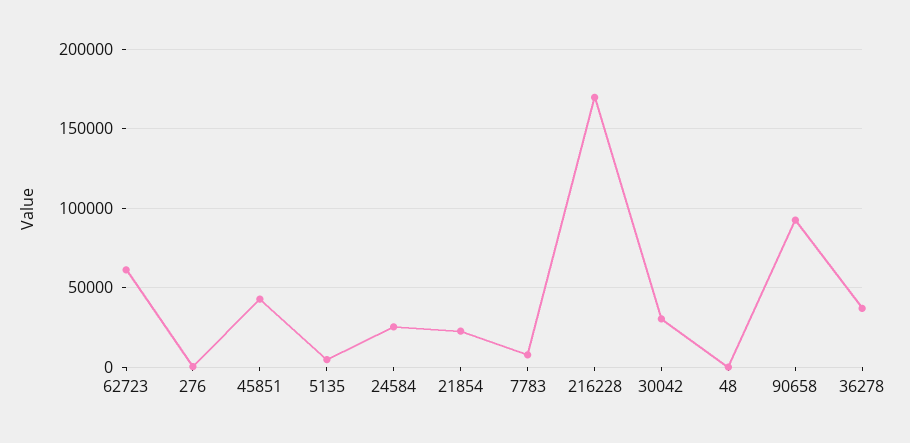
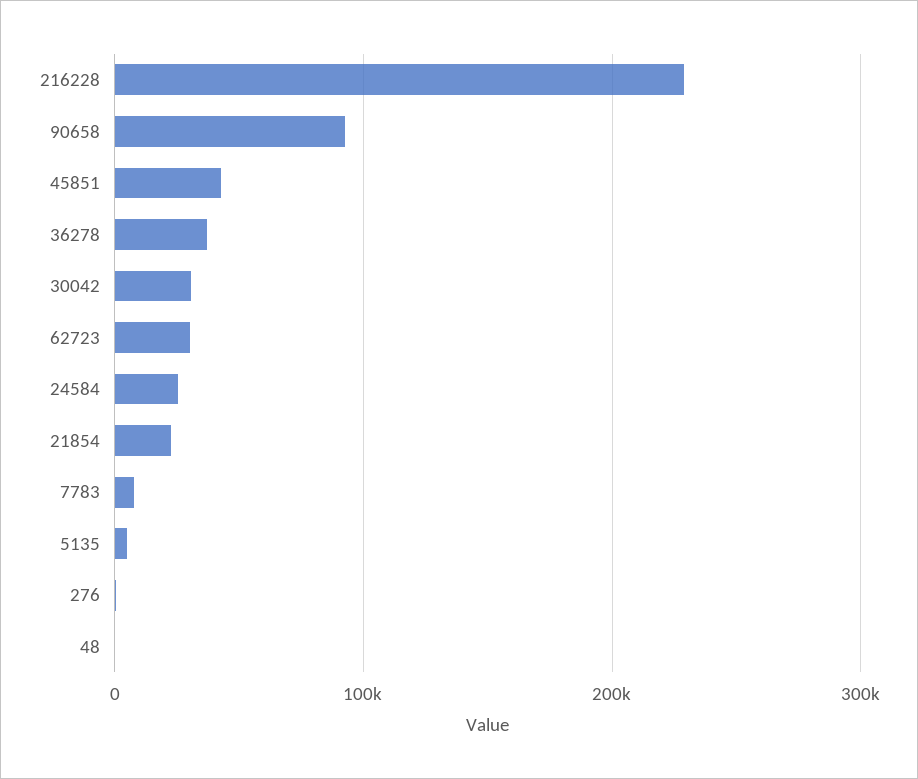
62723: 60000 -> 30000
216228: 170000 -> 230000

